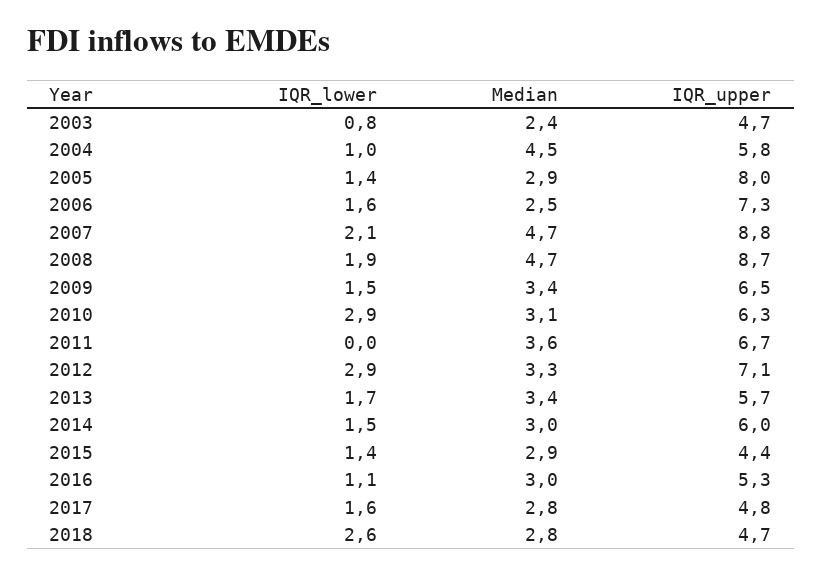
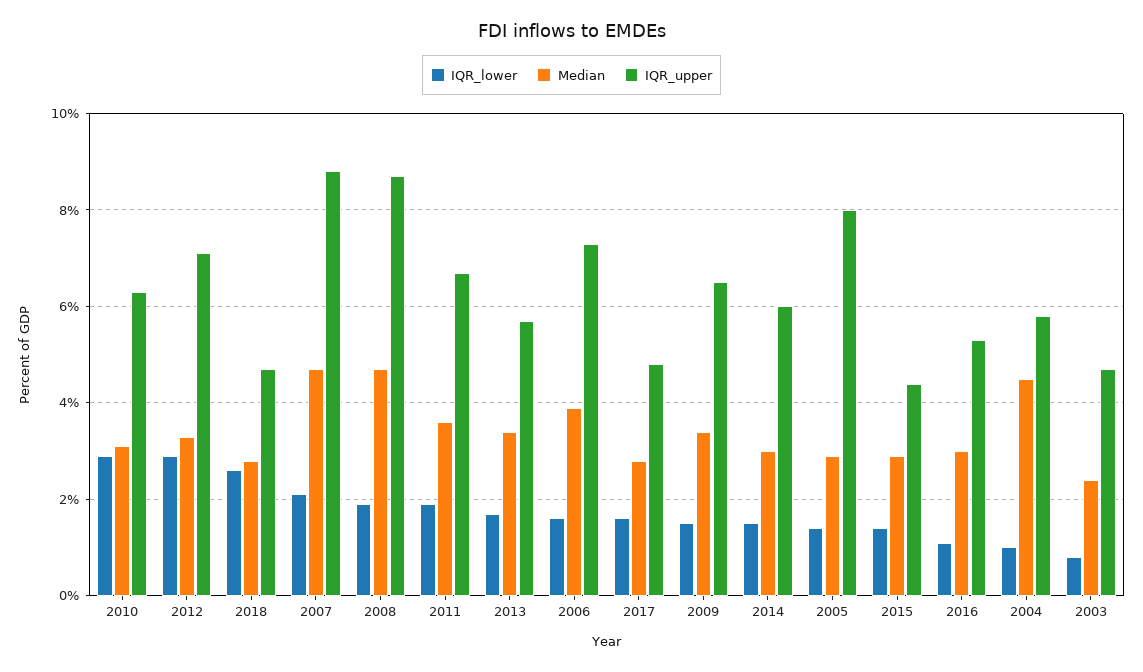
Median, 2006: 2.5 -> 4
IQR_lower, 2011: 0 -> 2

